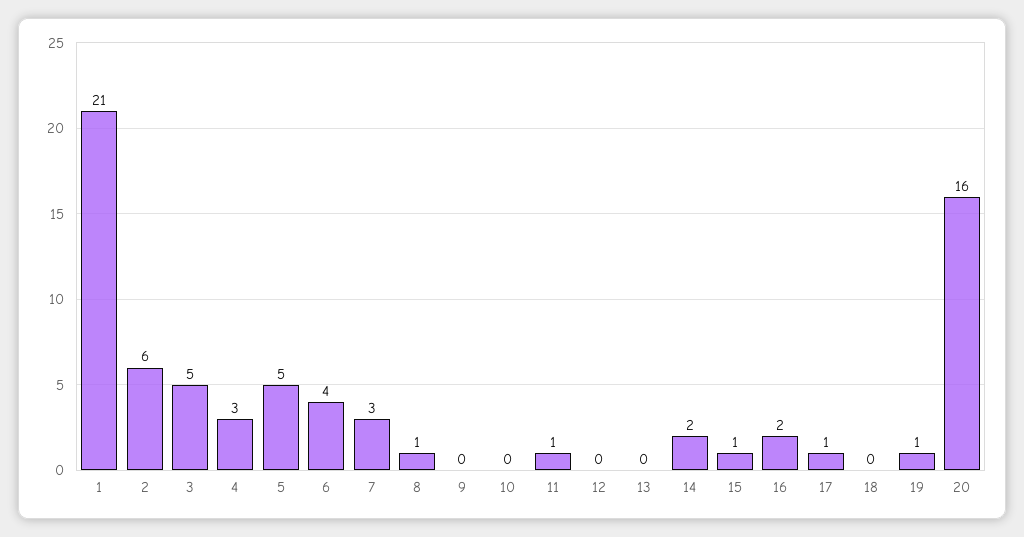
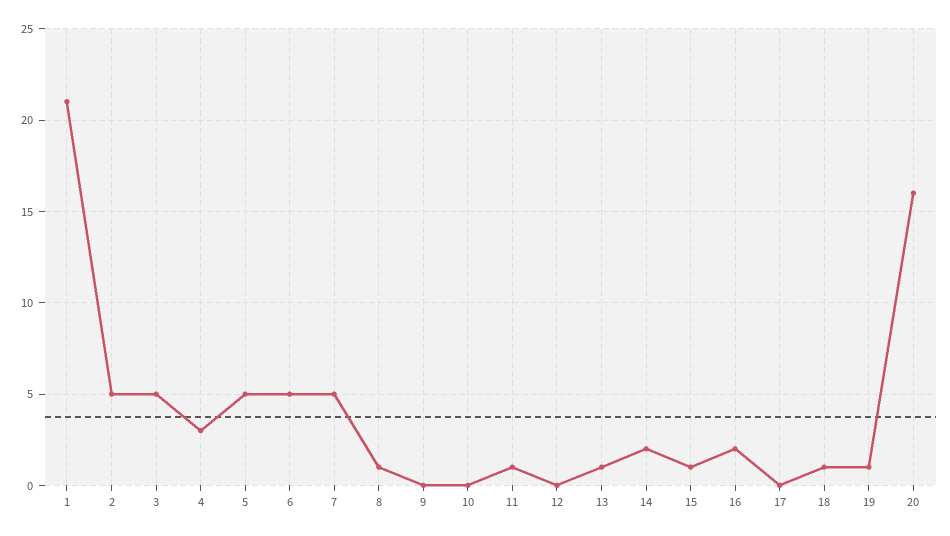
2: 6 -> 5
6: 4 -> 5
7: 3 -> 5
13: 0 -> 1
17: 1 -> 0
18: 0 -> 1

